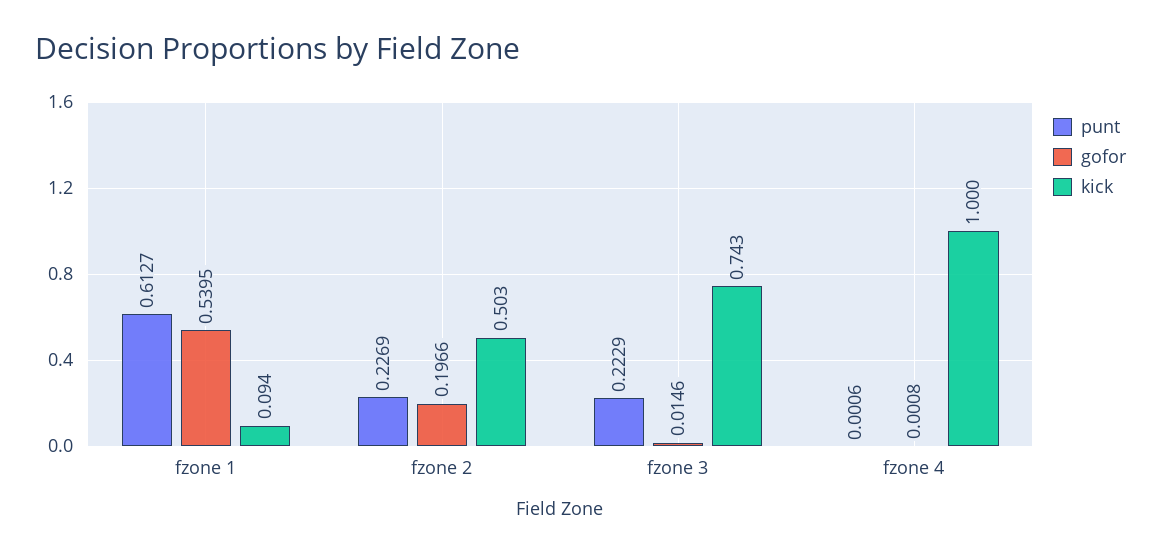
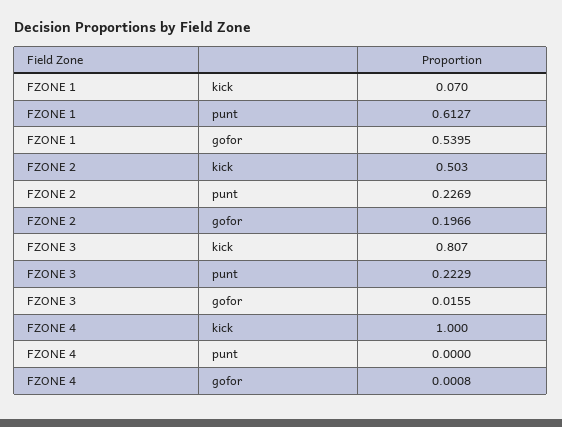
kick, fzone 1: 0.094 -> 0.07
gofor, fzone 3: 0.0146 -> 0.0155
kick, fzone 3: 0.743 -> 0.807
punt, fzone 4: 0.0006 -> 0

